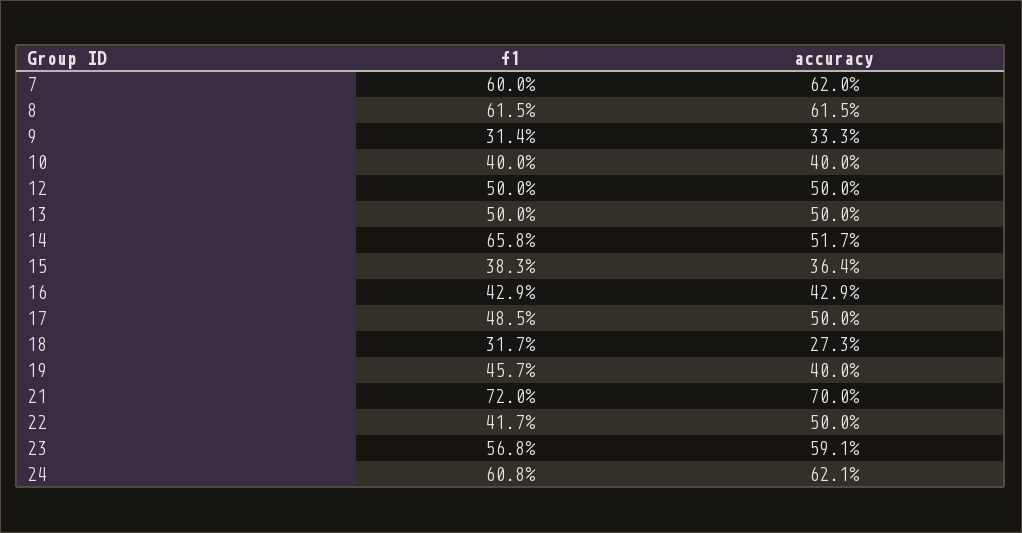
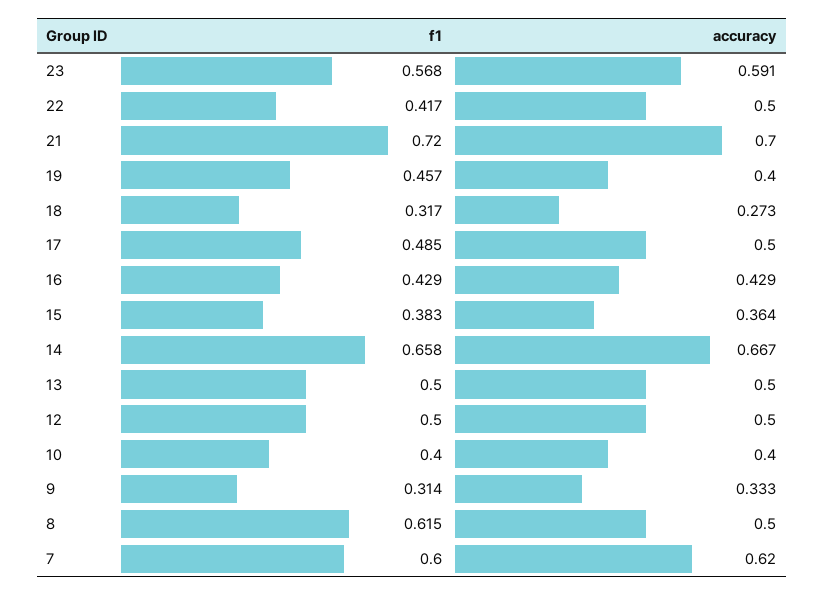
accuracy, 8: 0.615 -> 0.5
accuracy, 14: 0.517 -> 0.667
f1, 24: 0.608 -> none
accuracy, 24: 0.621 -> none

